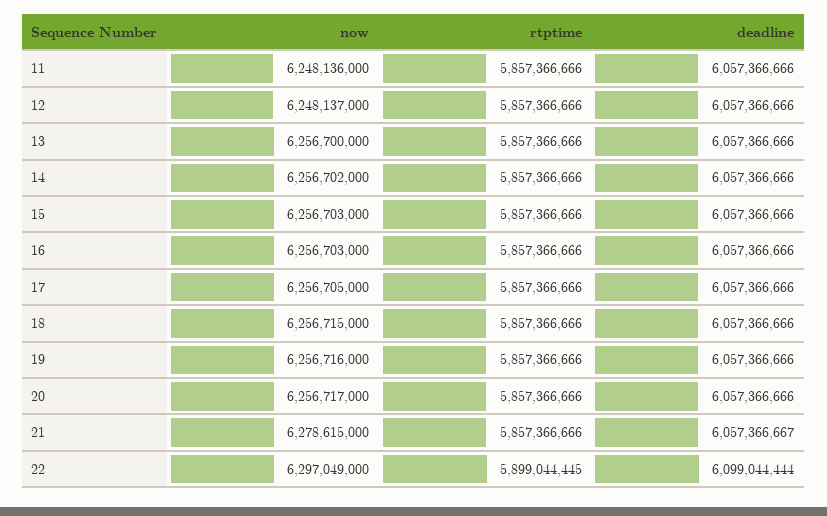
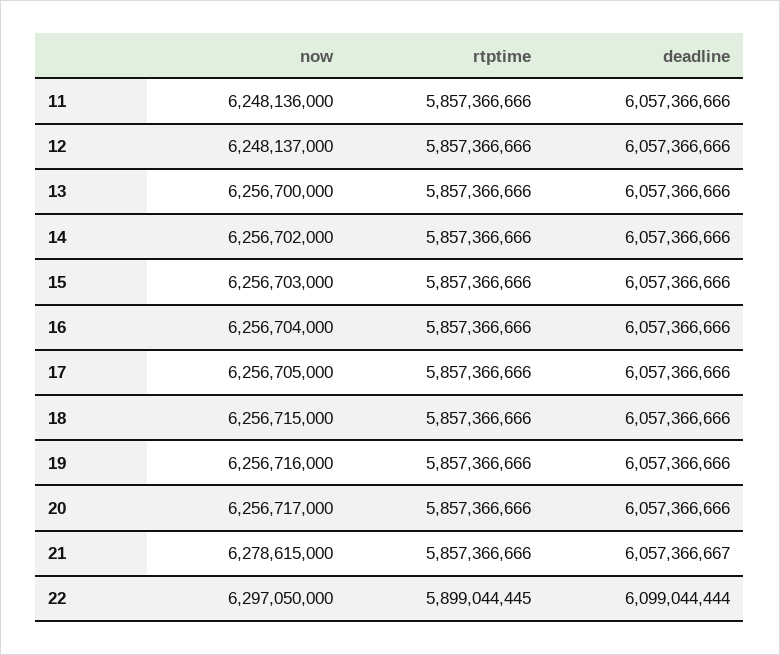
now, 16: 6256703000 -> 6256704000
now, 22: 6297049000 -> 6297050000

